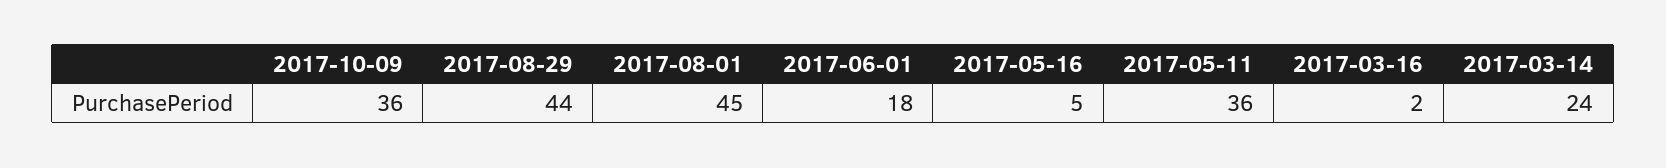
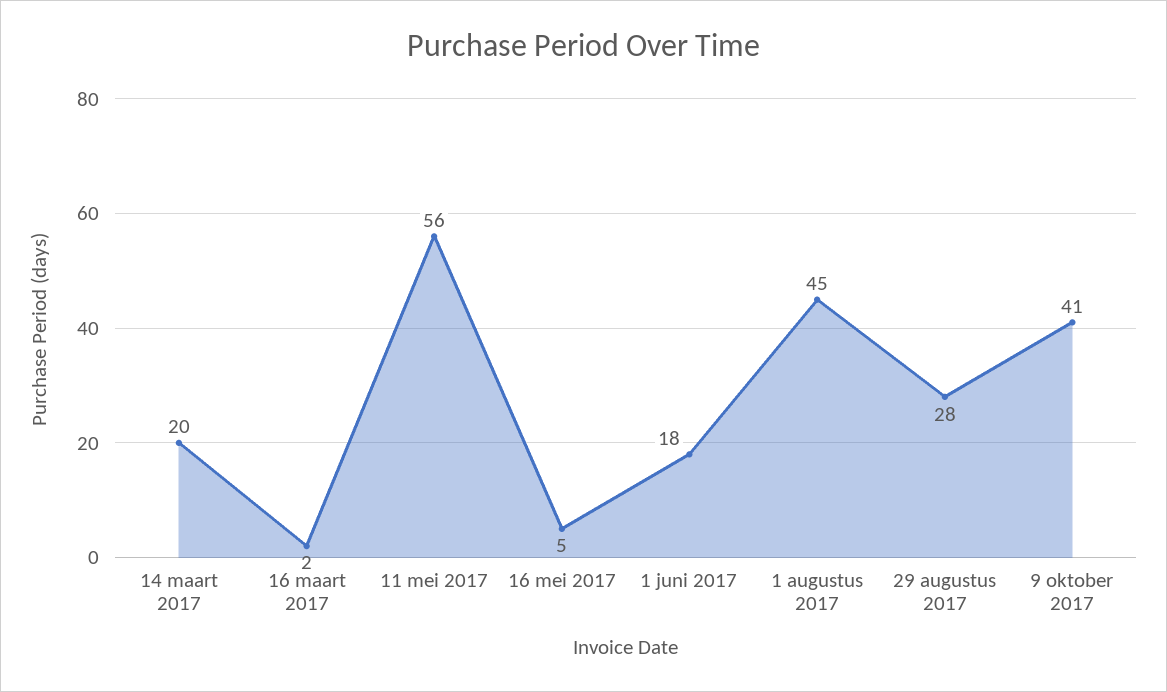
2017-10-09: 36 -> 41
2017-08-29: 44 -> 28
2017-05-11: 36 -> 56
2017-03-14: 24 -> 20

